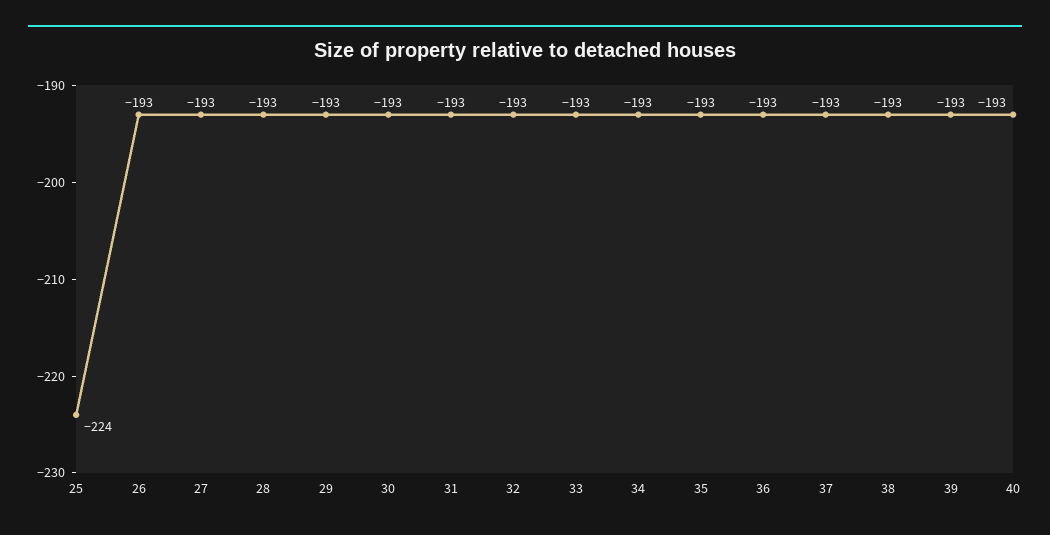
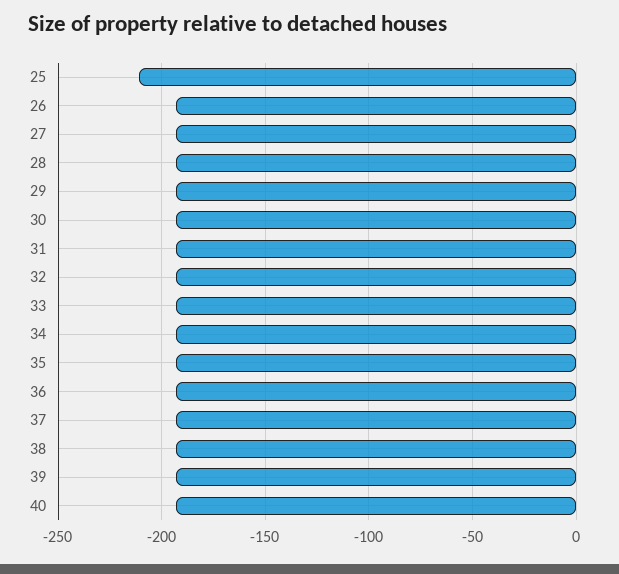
25: -224 -> -210

